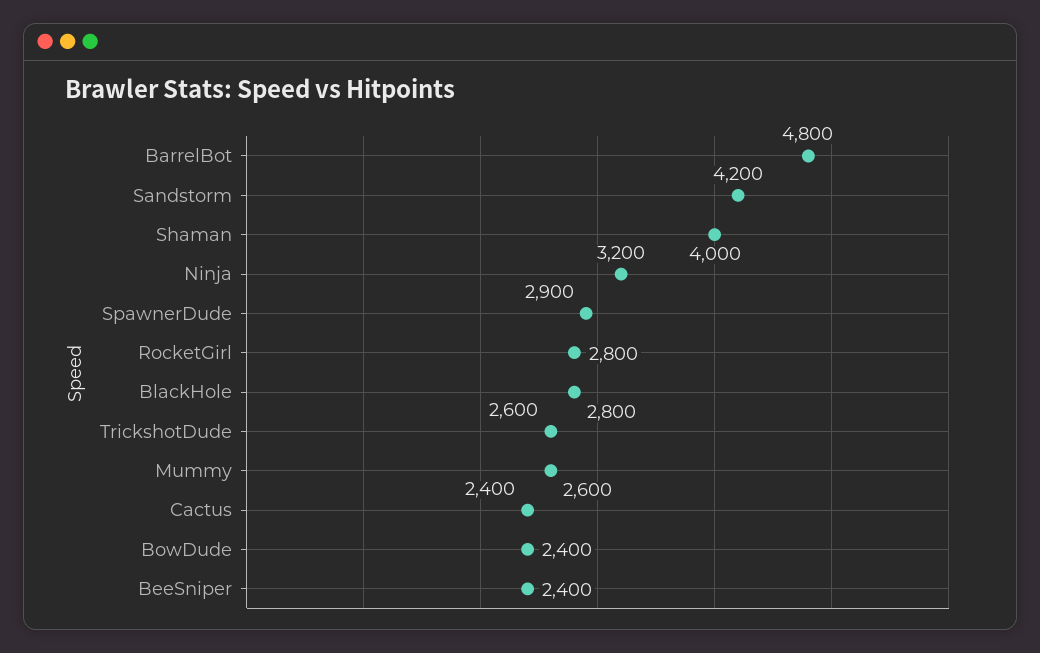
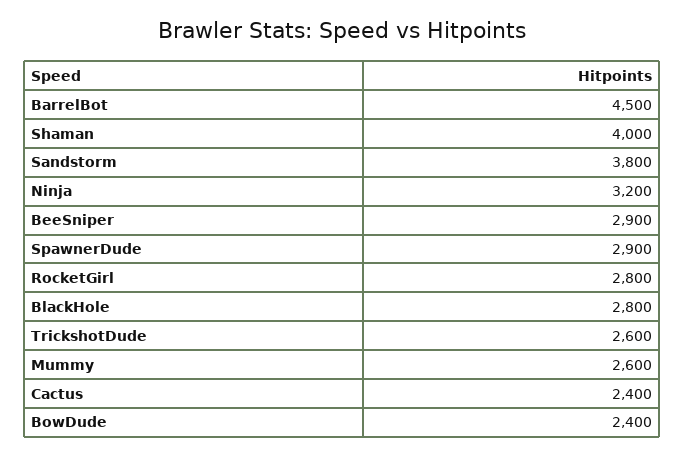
BarrelBot: 4800 -> 4500
Sandstorm: 4200 -> 3800
BeeSniper: 2400 -> 2900

